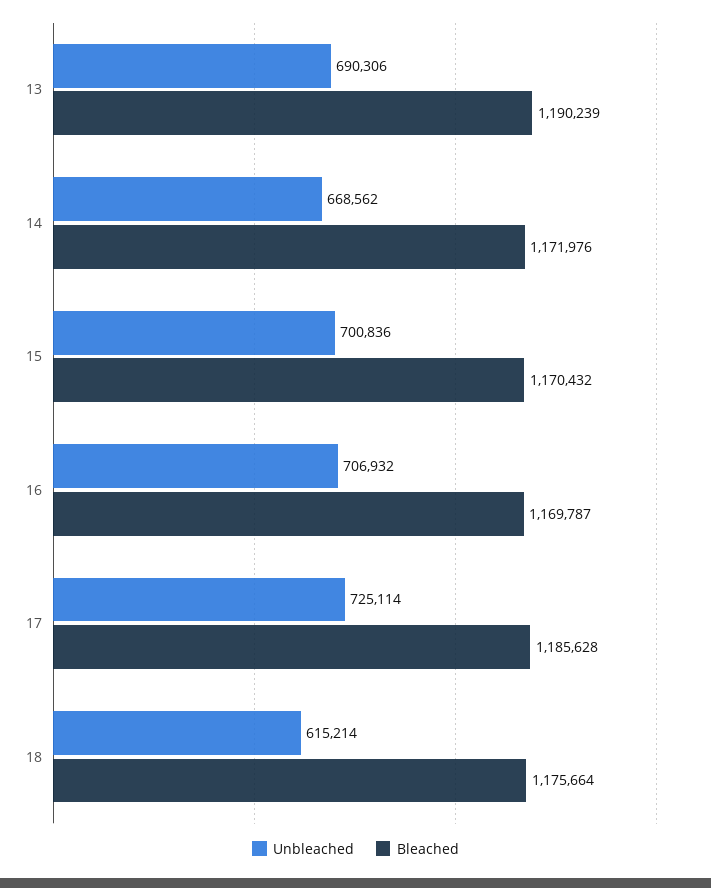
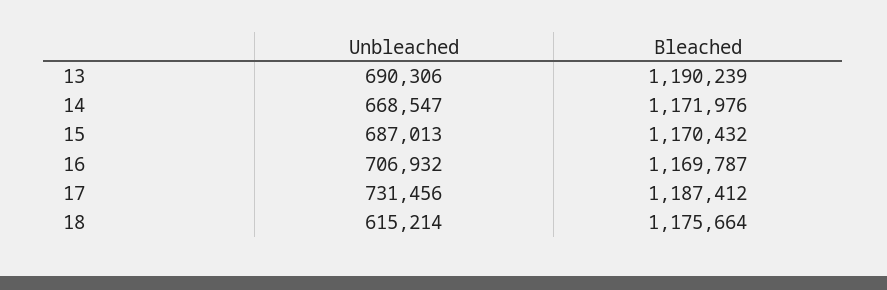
Unbleached, 14: 668562 -> 668547
Unbleached, 15: 700836 -> 687013
Unbleached, 17: 725114 -> 731456
Bleached, 17: 1185628 -> 1187412

